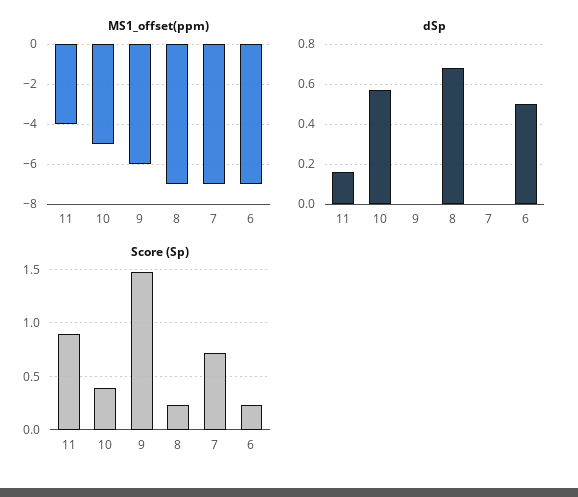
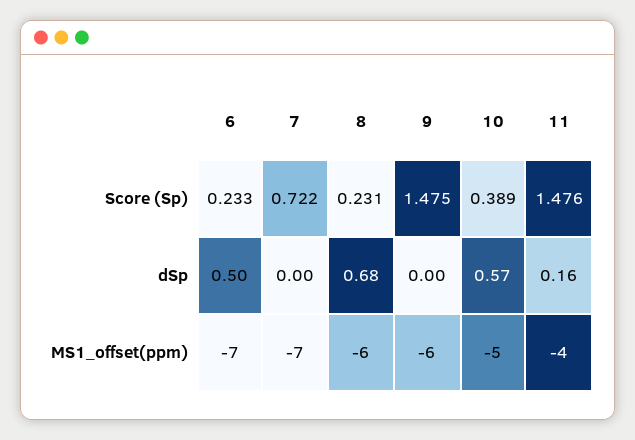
MS1_offset(ppm), 8: -7 -> -6
Score (Sp), 11: 0.9 -> 1.476

